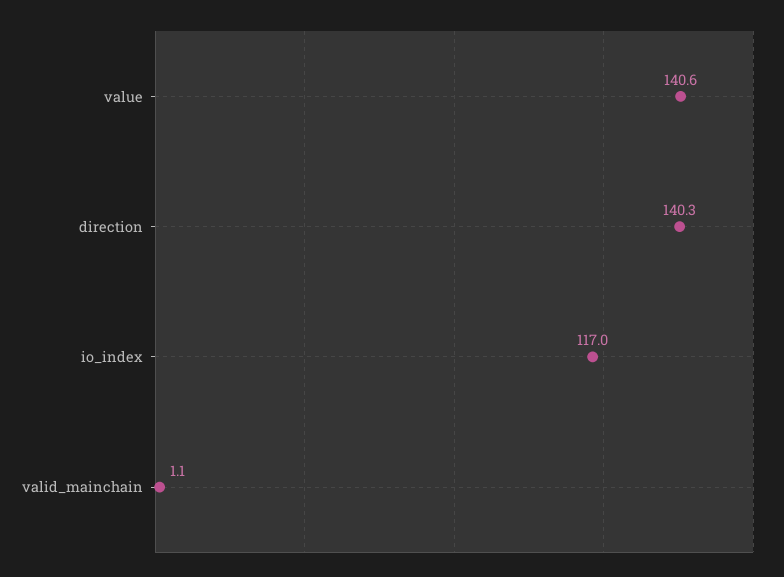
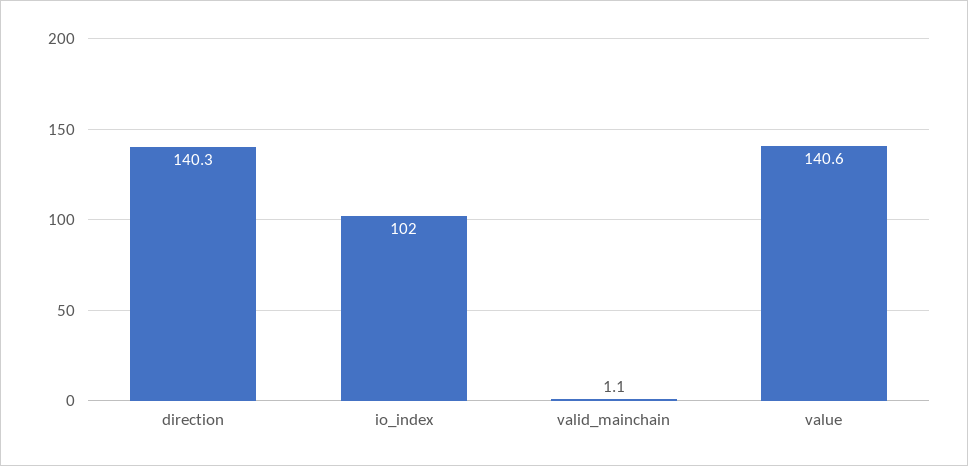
io_index: 117 -> 102

